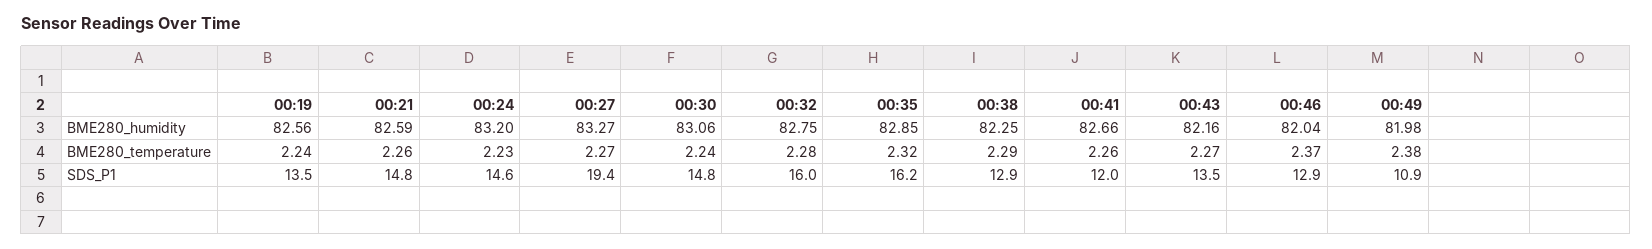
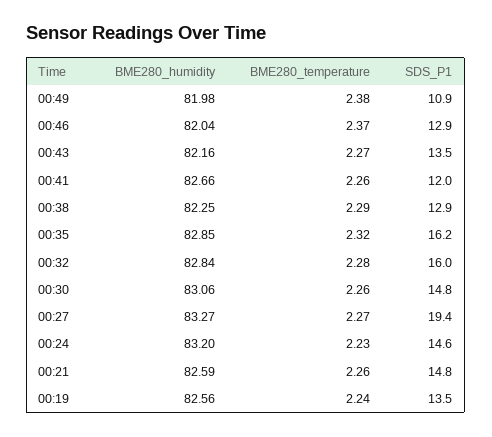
00:32, BME280_humidity: 82.75 -> 82.84
00:30, BME280_temperature: 2.24 -> 2.26

